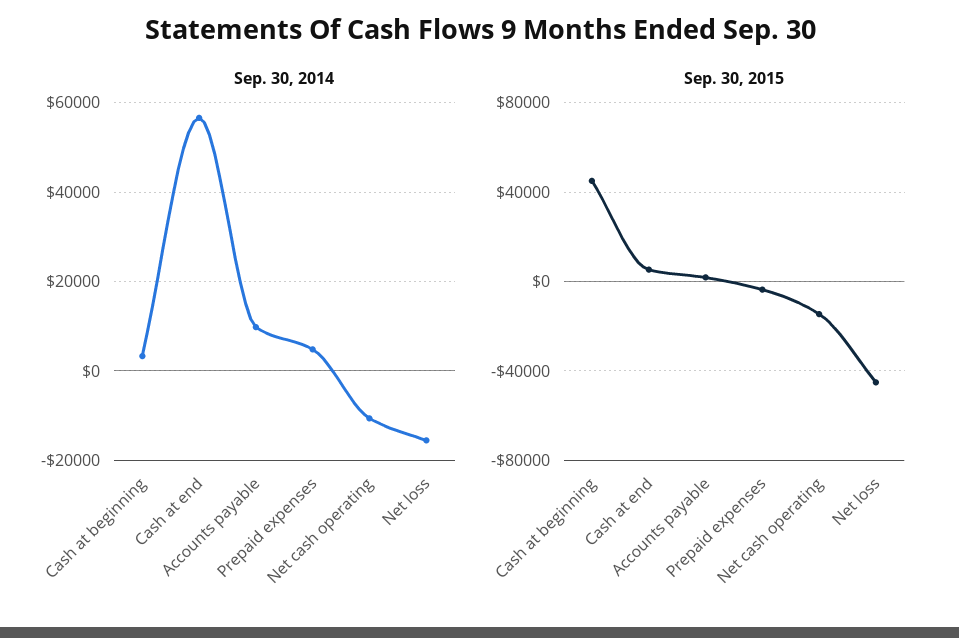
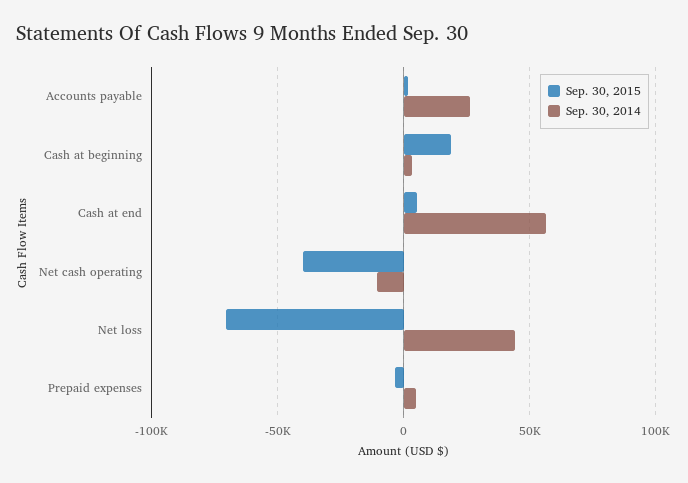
Sep. 30, 2014, Accounts payable: 10000 -> 25000
Sep. 30, 2014, Net loss: -16000 -> 45000
Sep. 30, 2015, Cash at beginning: 45000 -> 20000
Sep. 30, 2015, Net cash operating: -15000 -> -40000
Sep. 30, 2015, Net loss: -45000 -> -70000

